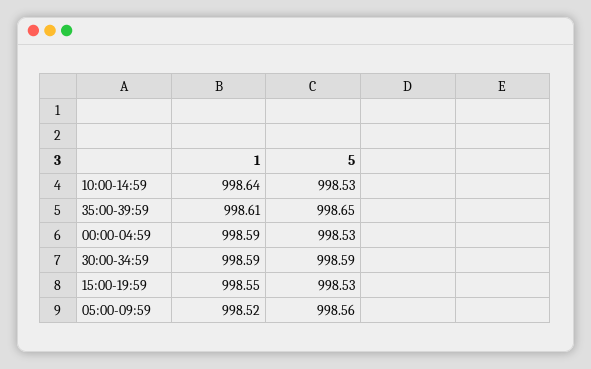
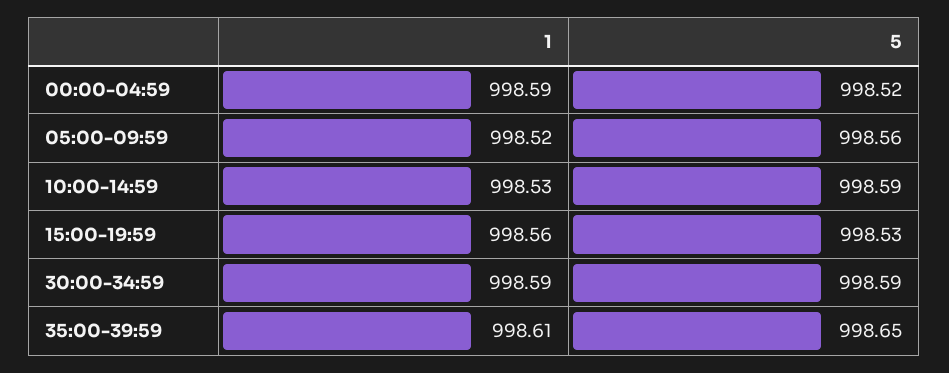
1, 10:00-14:59: 998.64 -> 998.53
5, 10:00-14:59: 998.53 -> 998.59
5, 00:00-04:59: 998.53 -> 998.52
1, 15:00-19:59: 998.55 -> 998.56

